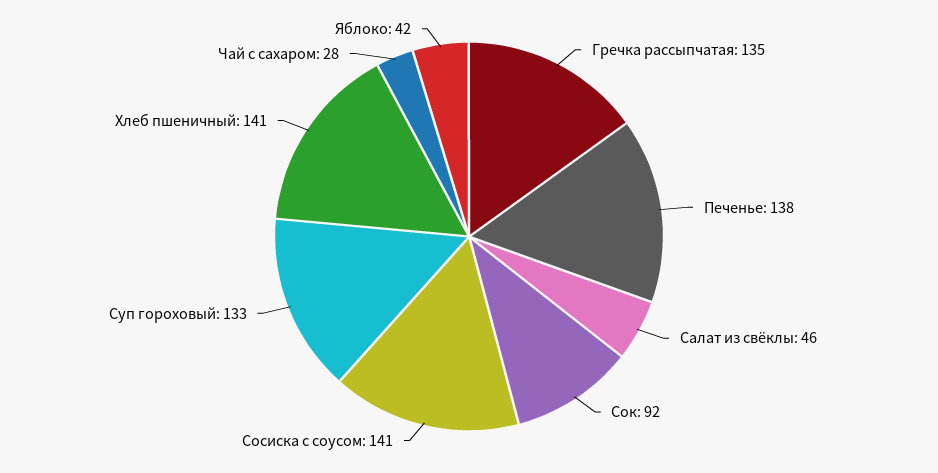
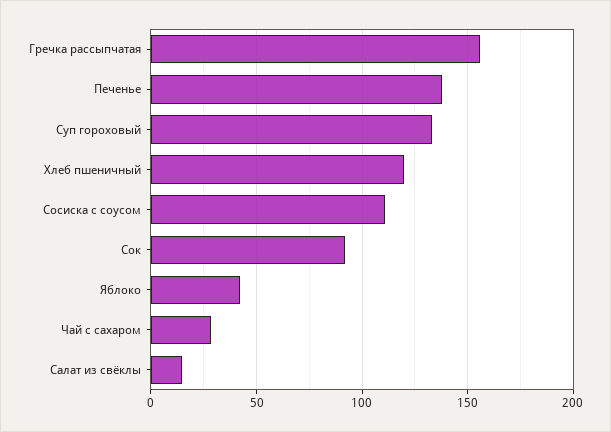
Гречка рассыпчатая: 135 -> 155
Салат из свёклы: 46 -> 15
Сосиска с соусом: 141 -> 110
Хлеб пшеничный: 141 -> 120

